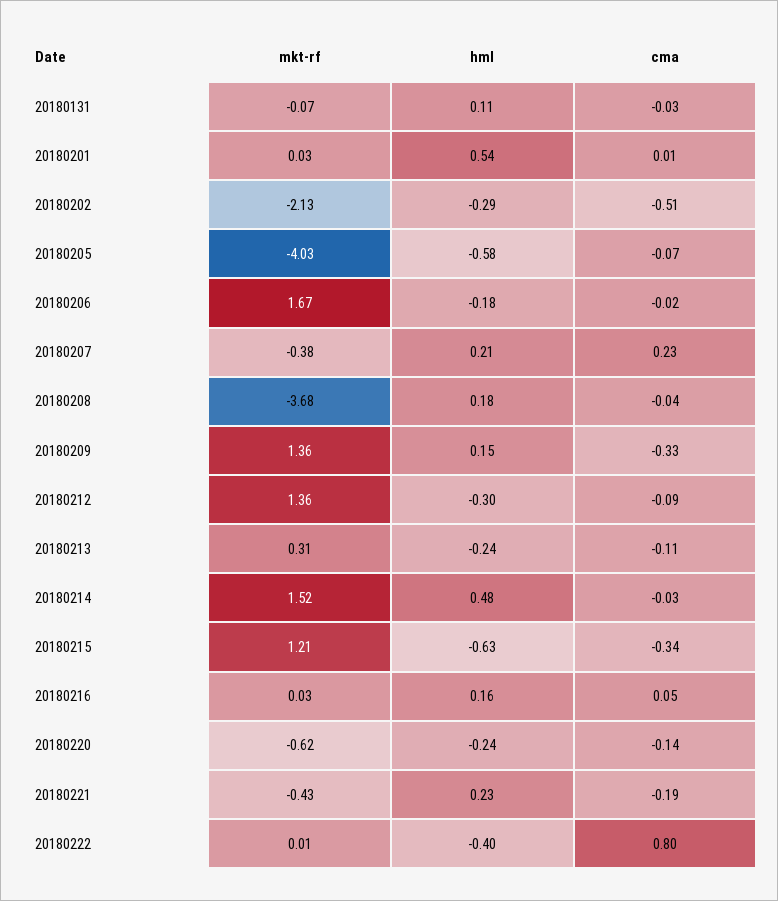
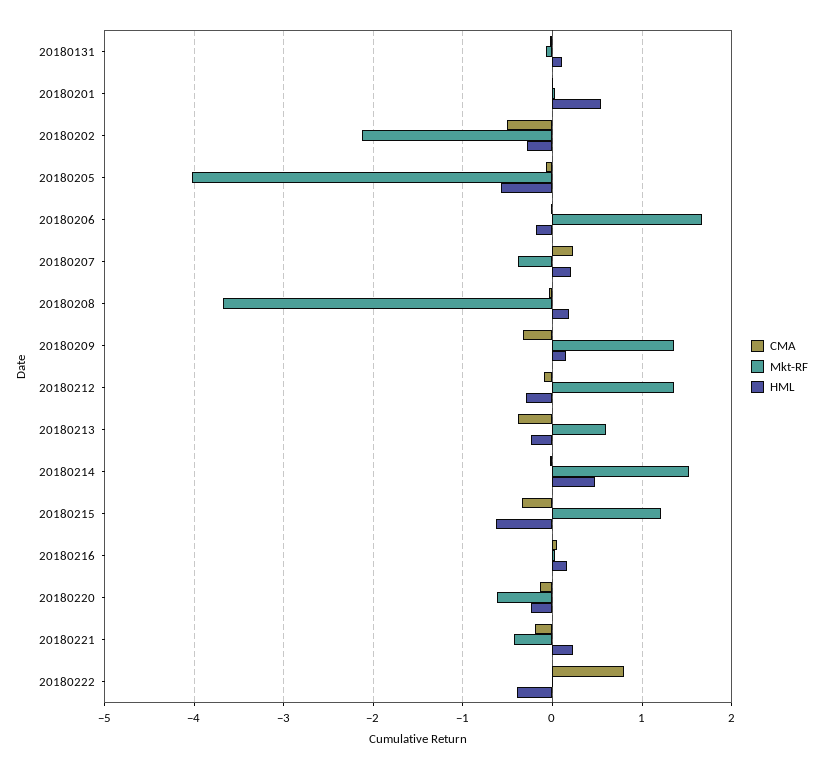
mkt-rf, 20180213: 0.31 -> 0.6
cma, 20180213: -0.11 -> -0.4

